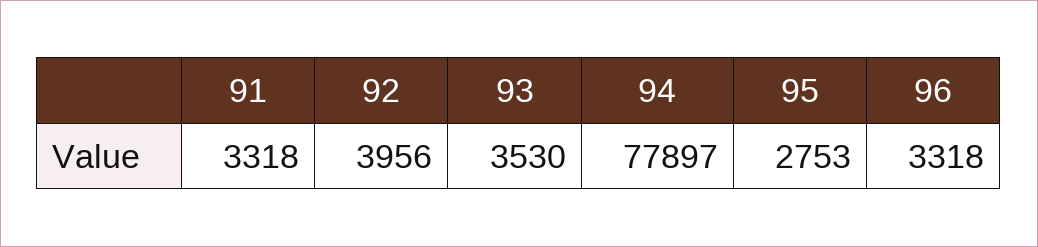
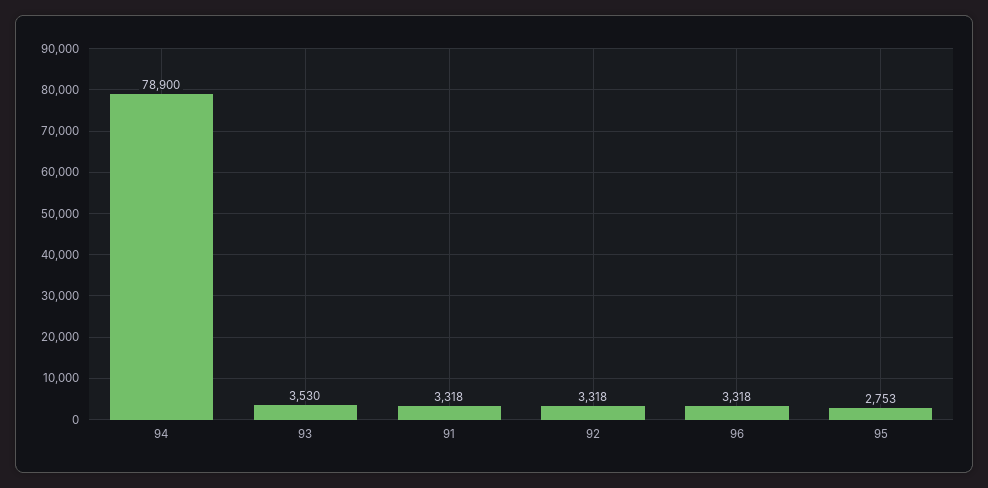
92: 3956 -> 3318
94: 77897 -> 78900

